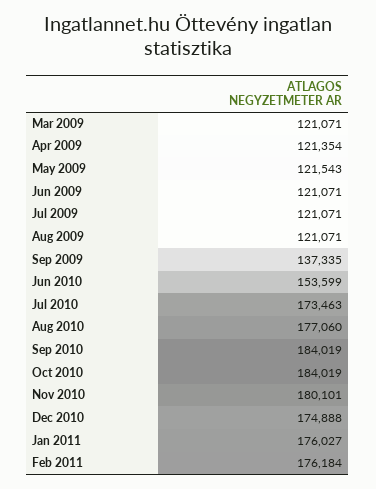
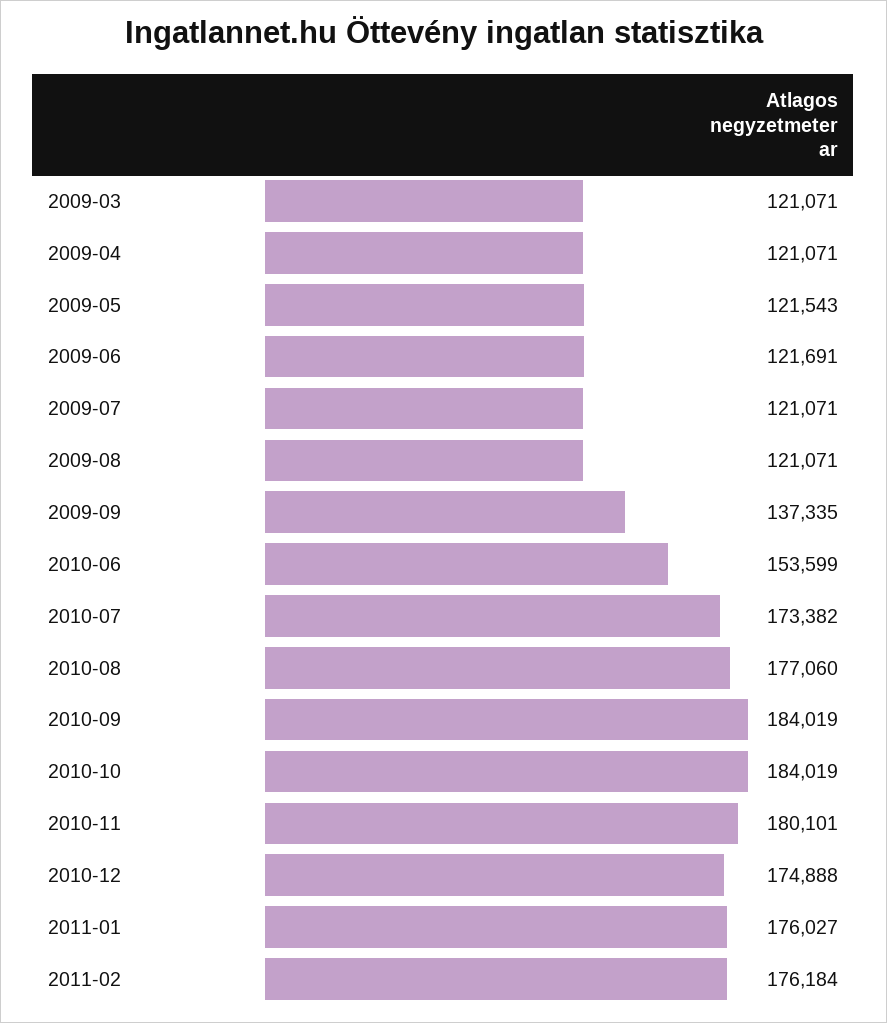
Apr 2009: 121354 -> 121071
Jun 2009: 121071 -> 121691
Jul 2010: 173463 -> 173382

